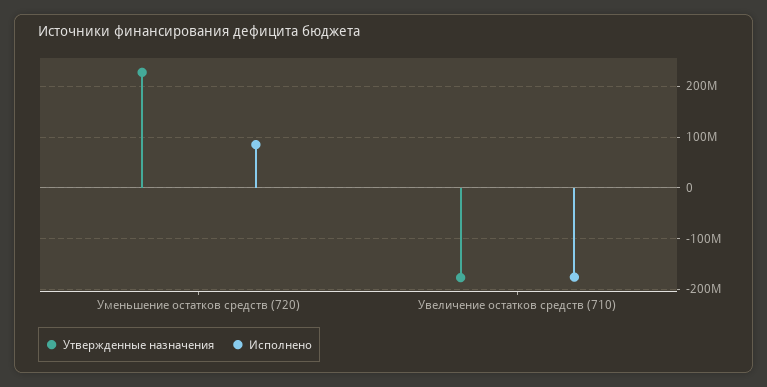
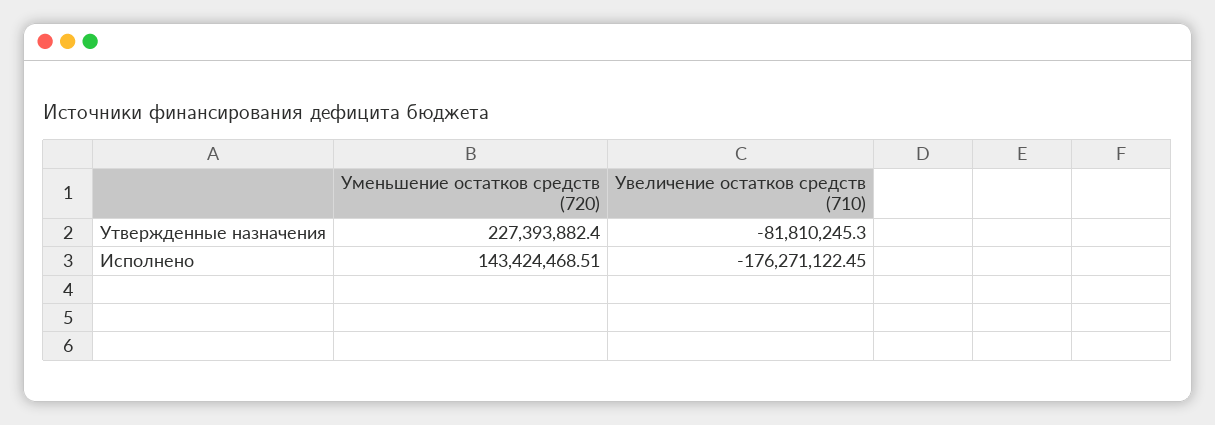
Исполнено, Уменьшение остатков средств (720): 80000000 -> 143424468.51
Утвержденные назначения, Увеличение остатков средств (710): -180000000 -> -81810245.3

